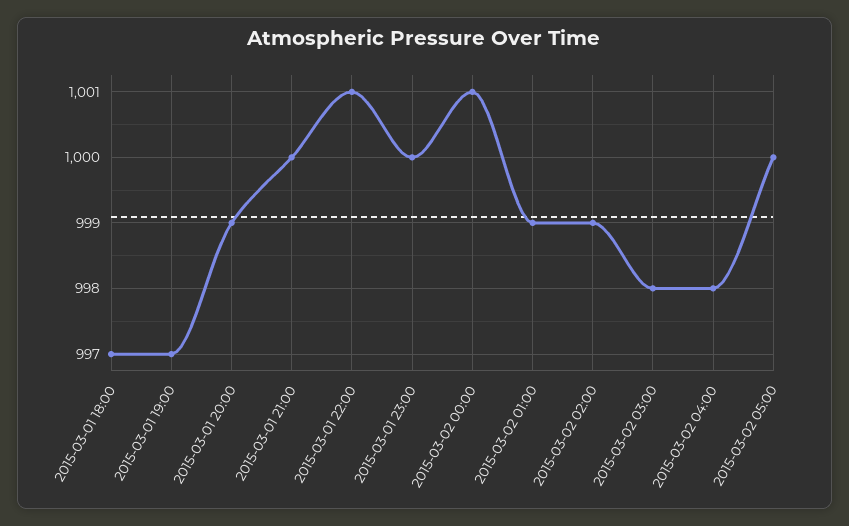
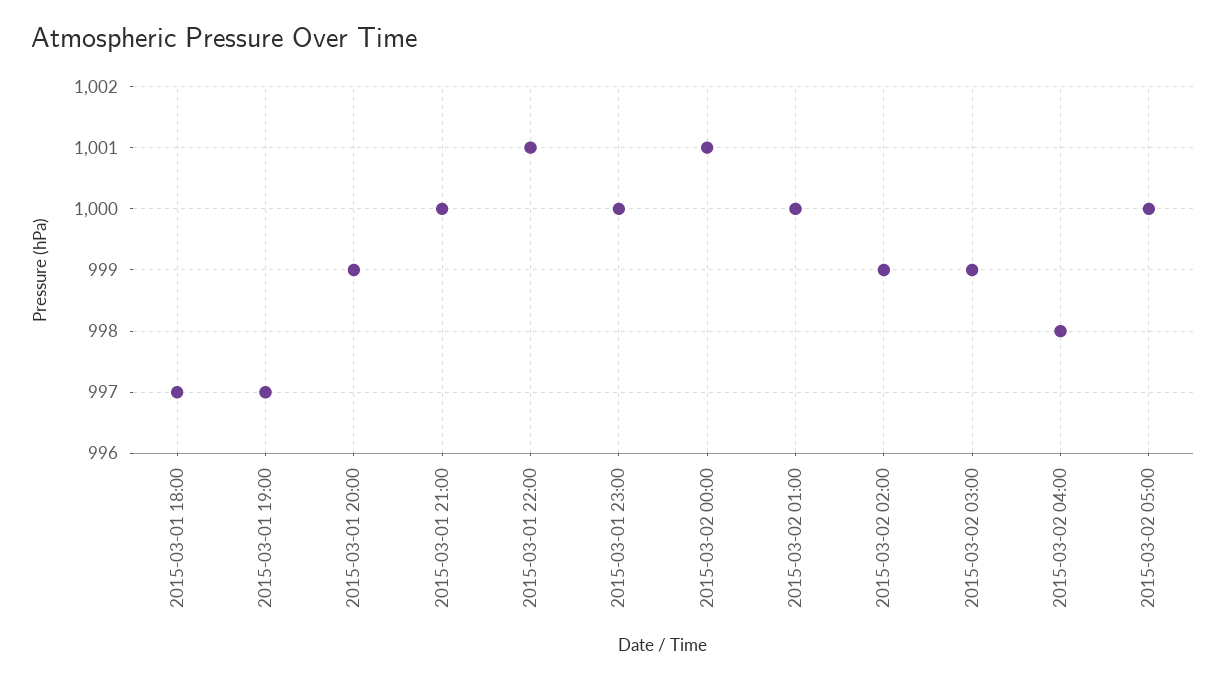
2015-03-02 01:00: 999 -> 1000
2015-03-02 03:00: 998 -> 999

